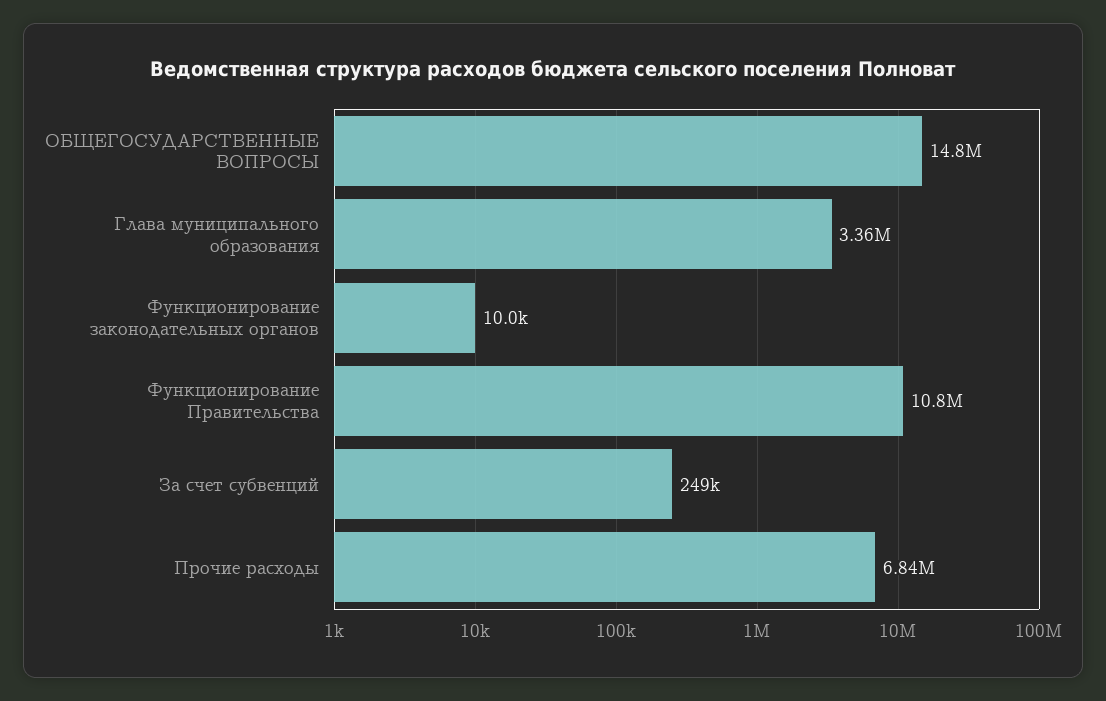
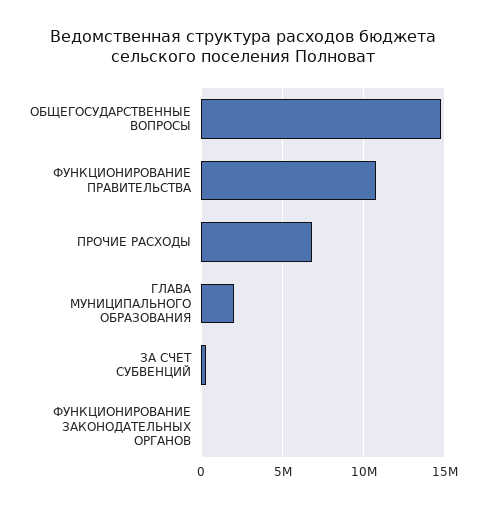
Глава муниципального образования: 3360000 -> 2000000

